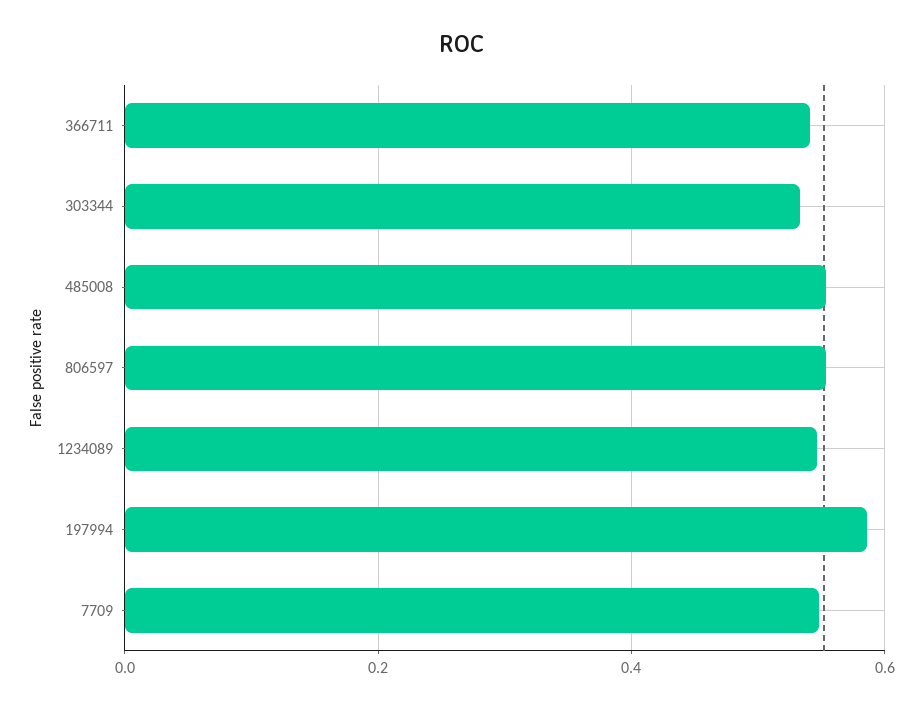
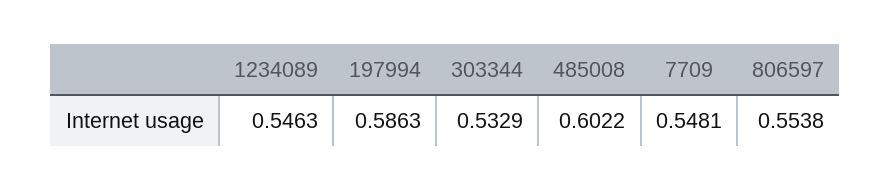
366711: 0.54 -> none
485008: 0.56 -> 0.6022

